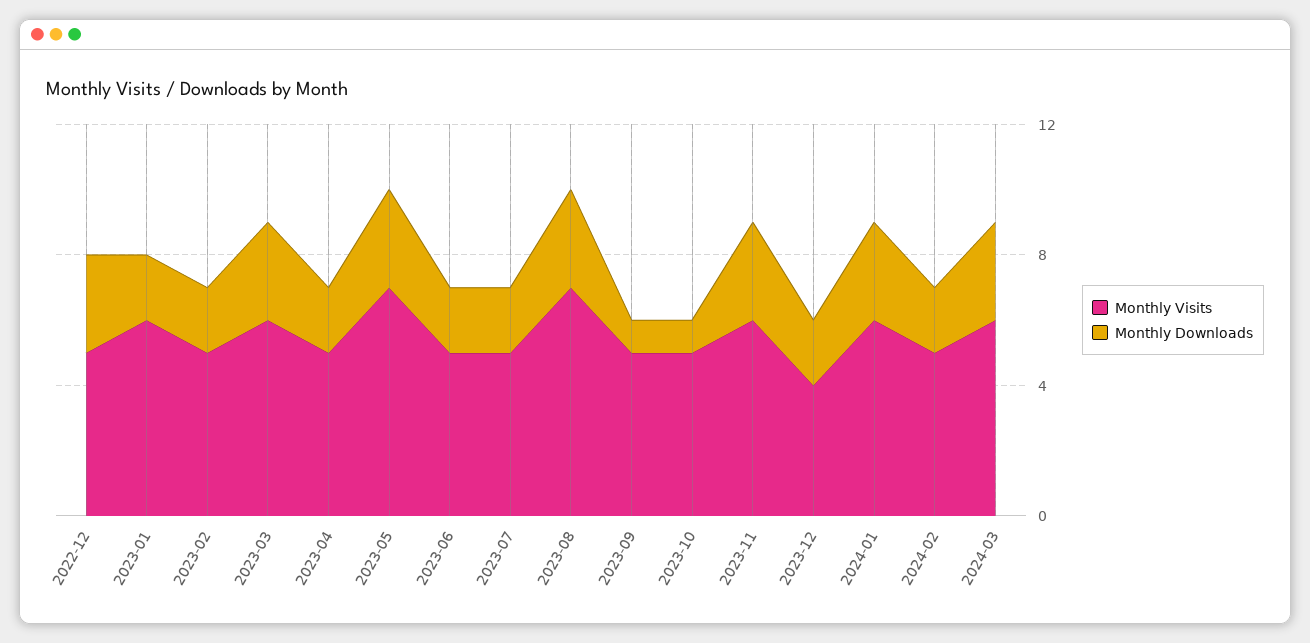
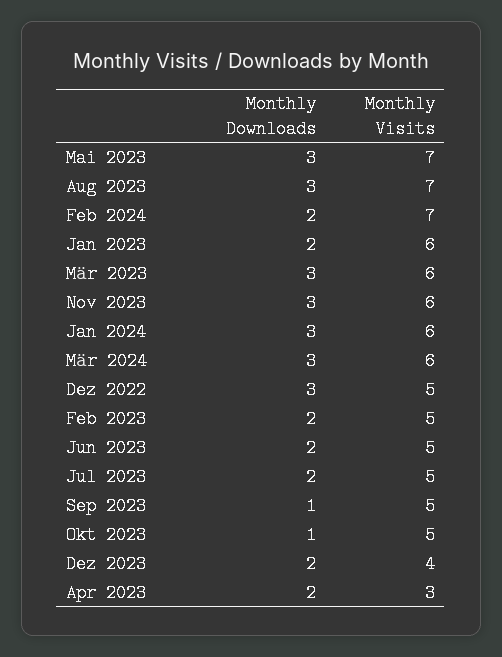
Monthly Visits, 2023-04: 5 -> 3
Monthly Visits, 2024-02: 5 -> 7

